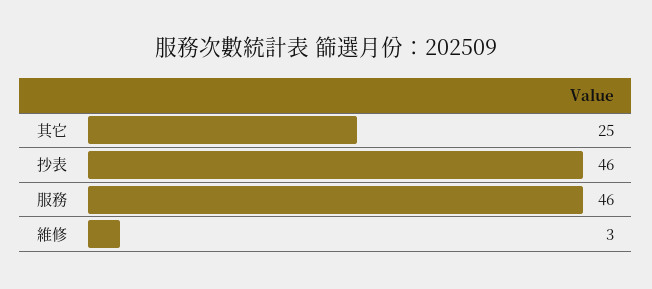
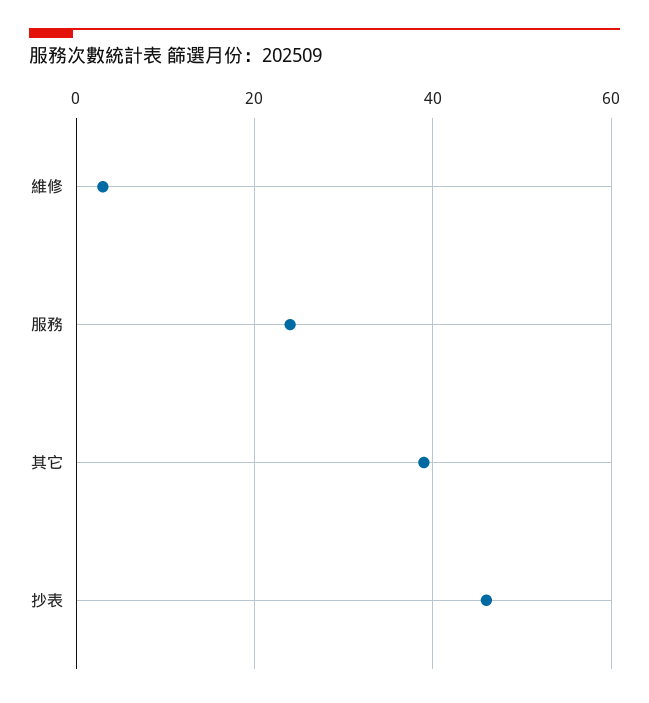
其它: 25 -> 40
服務: 46 -> 25

